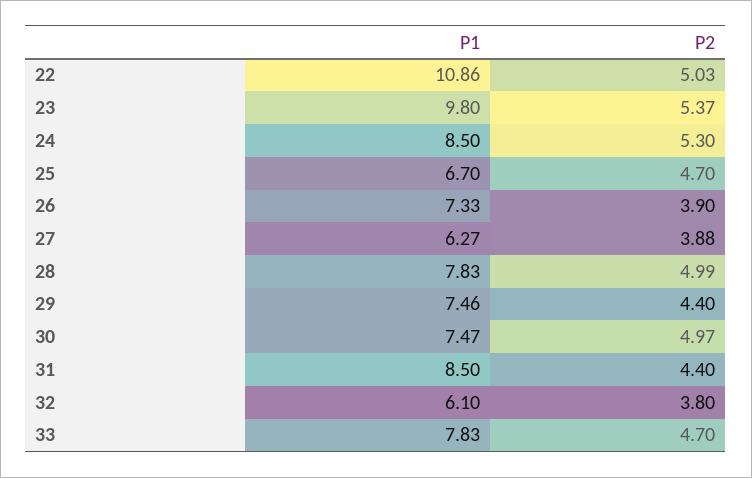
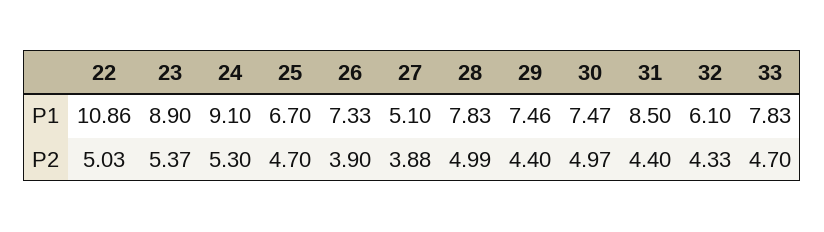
P1, 23: 9.8 -> 8.9
P1, 24: 8.5 -> 9.1
P1, 27: 6.27 -> 5.1
P2, 32: 3.8 -> 4.33

